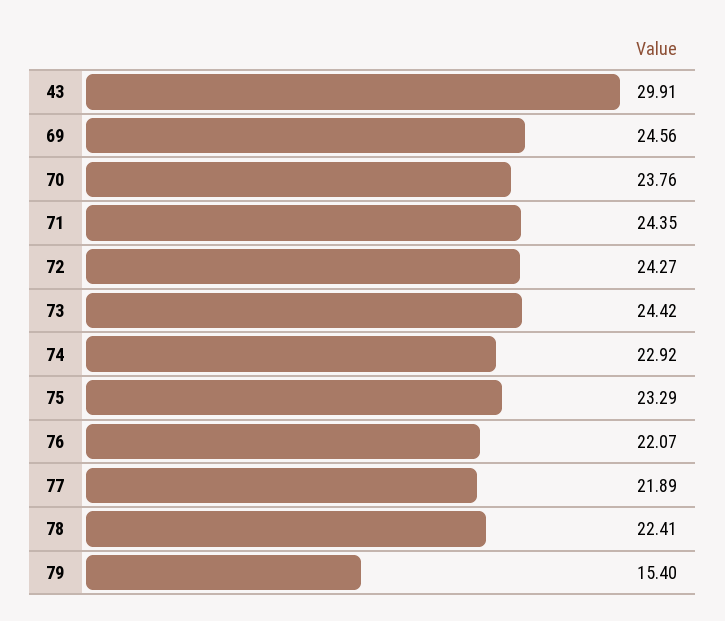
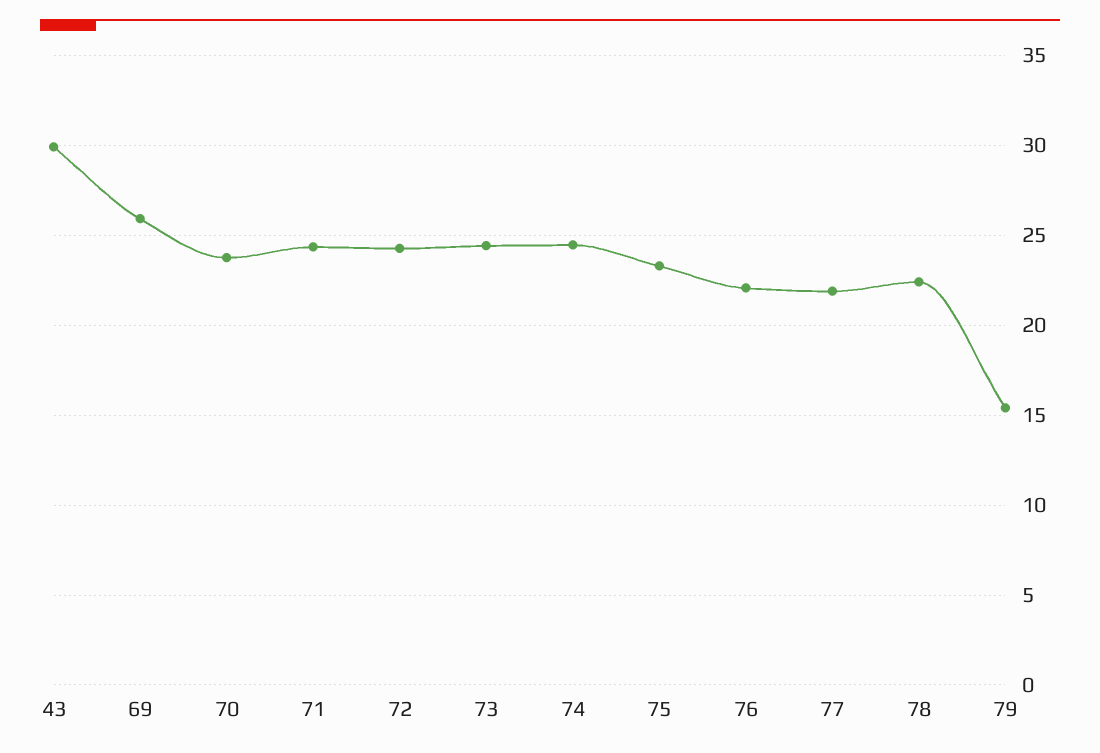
69: 24.56 -> 26
74: 22.92 -> 24.5

